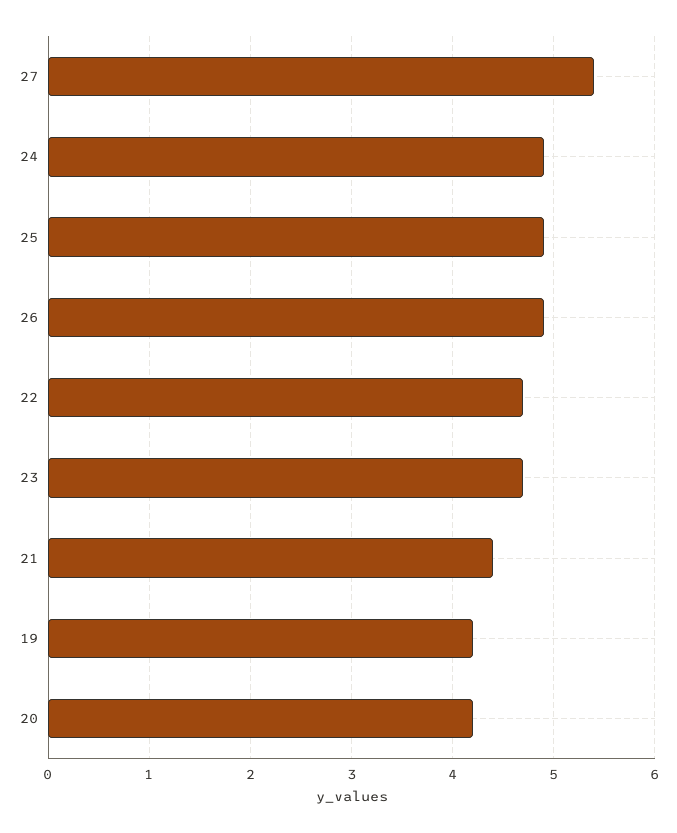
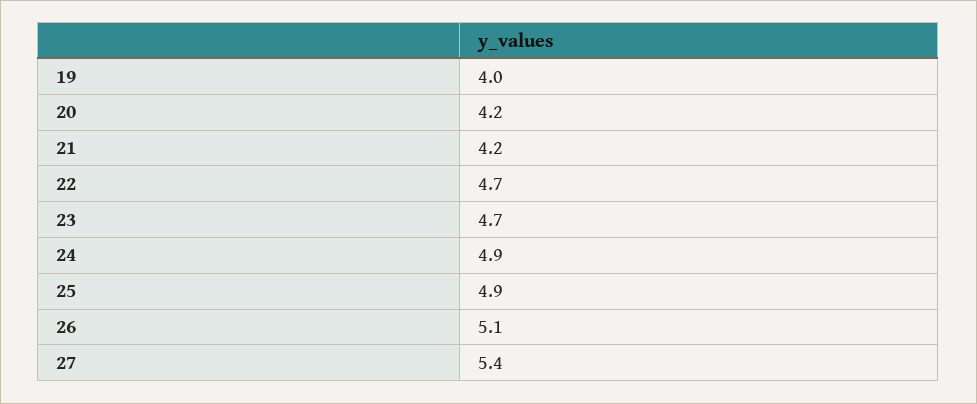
26: 4.9 -> 5.1
21: 4.4 -> 4.2
19: 4.2 -> 4

